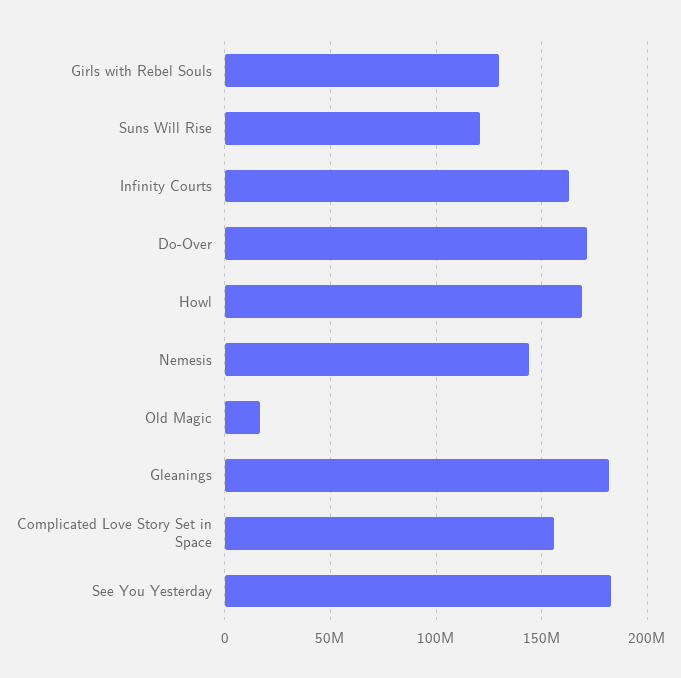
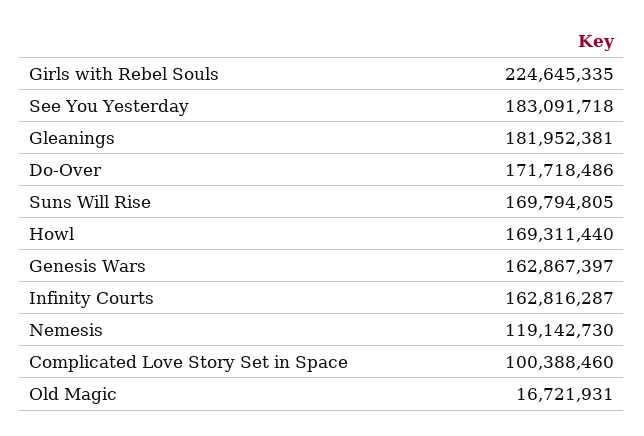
Girls with Rebel Souls: 130000000 -> 224645335
Suns Will Rise: 120000000 -> 169794805
Nemesis: 145000000 -> 119142730
Complicated Love Story Set in Space: 155000000 -> 100388460
Genesis Wars: none -> 162867397

